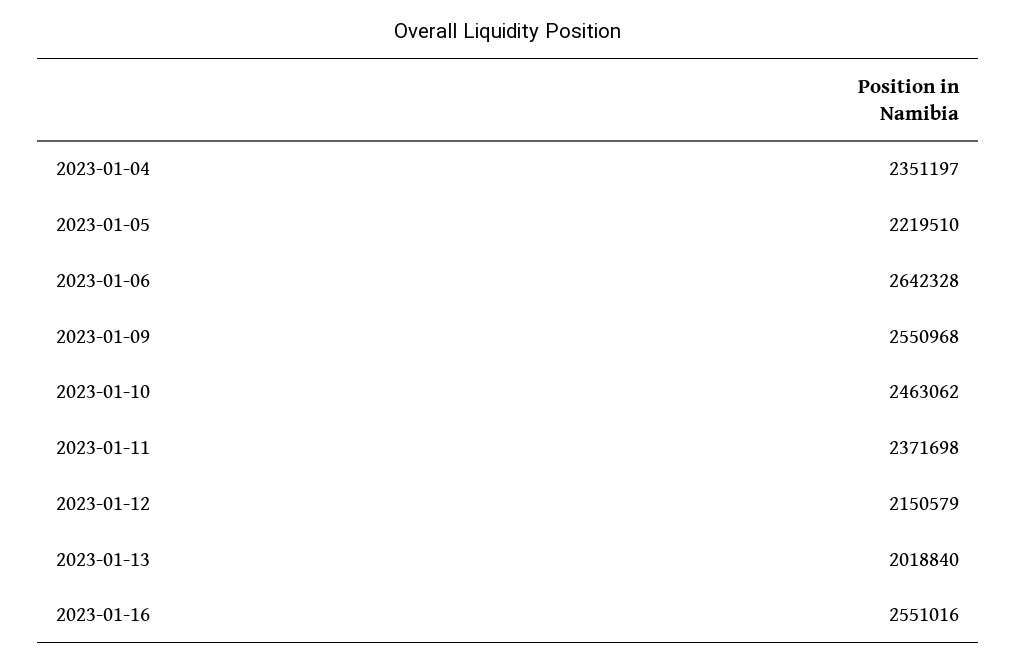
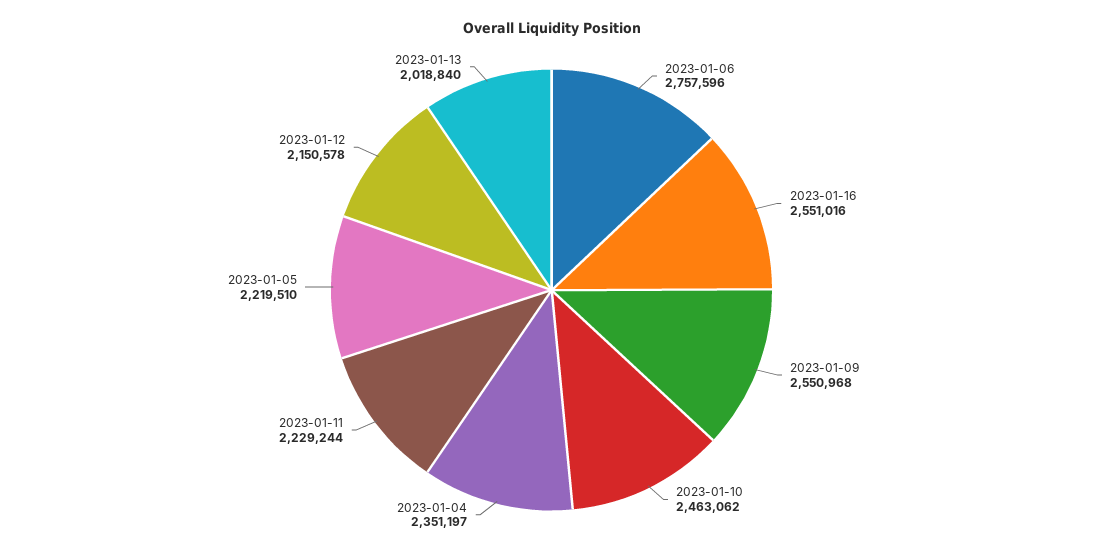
2023-01-06: 2642328 -> 2757596
2023-01-11: 2371698 -> 2229244
2023-01-12: 2150579 -> 2150578

